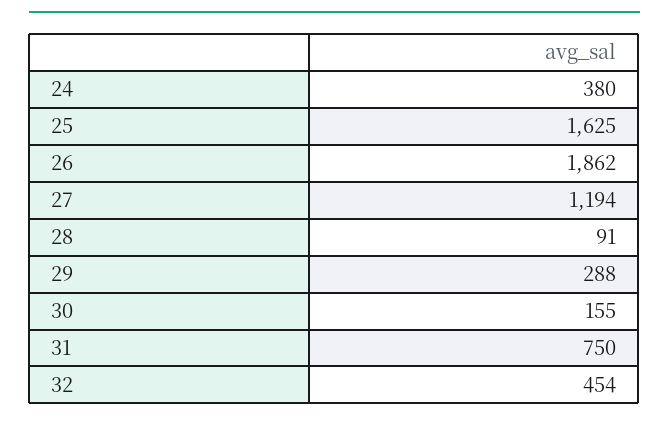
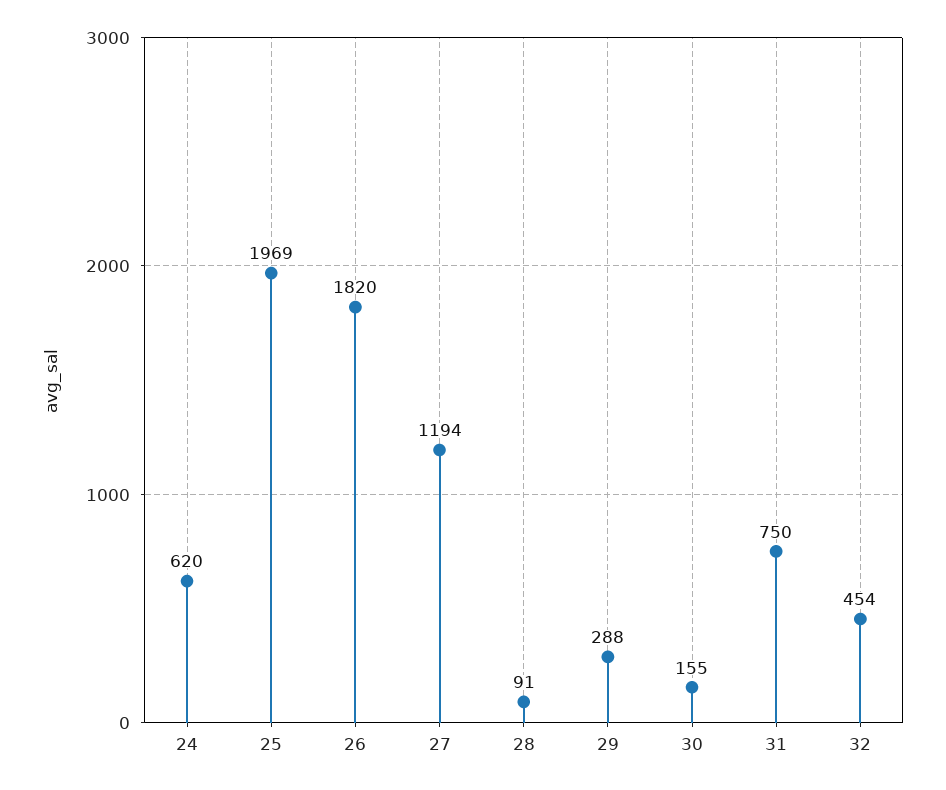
24: 380 -> 620
25: 1625 -> 1969
26: 1862 -> 1820

